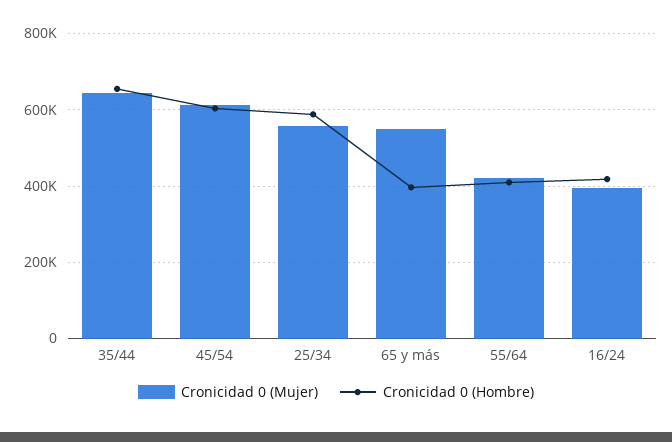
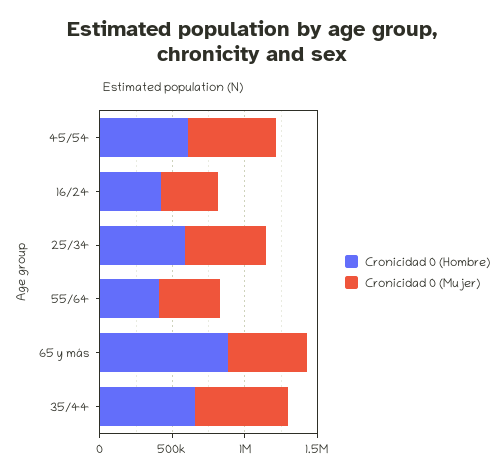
Cronicidad 0 (Hombre), 65 y más: 400000 -> 900000

